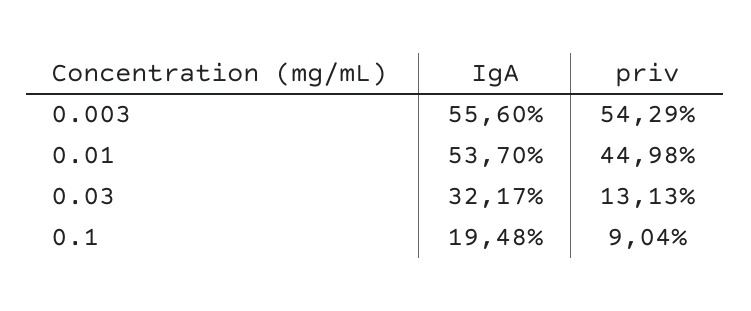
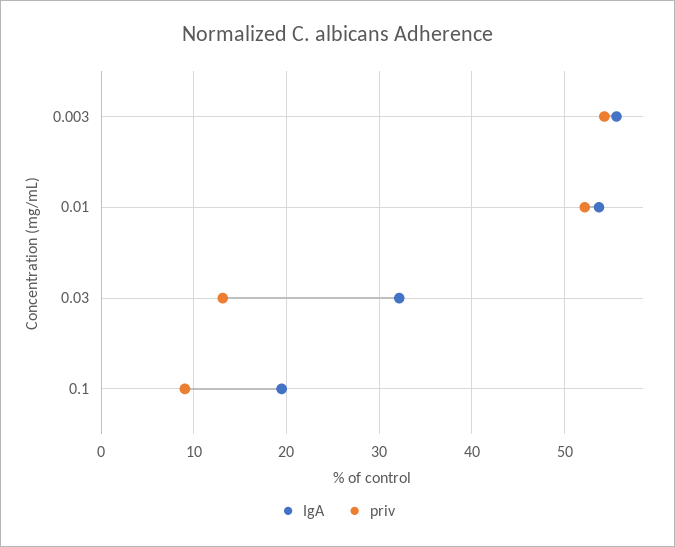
priv, 0.01: 44.98 -> 52

